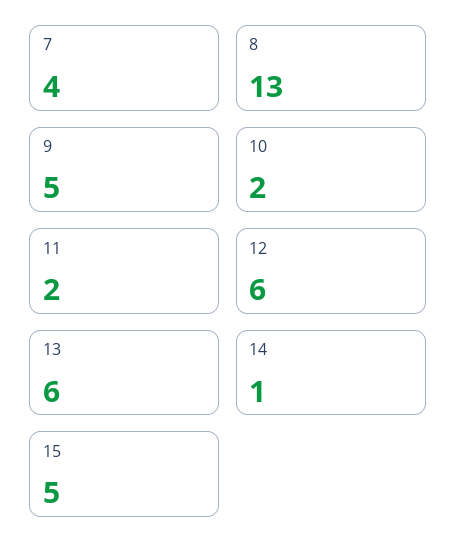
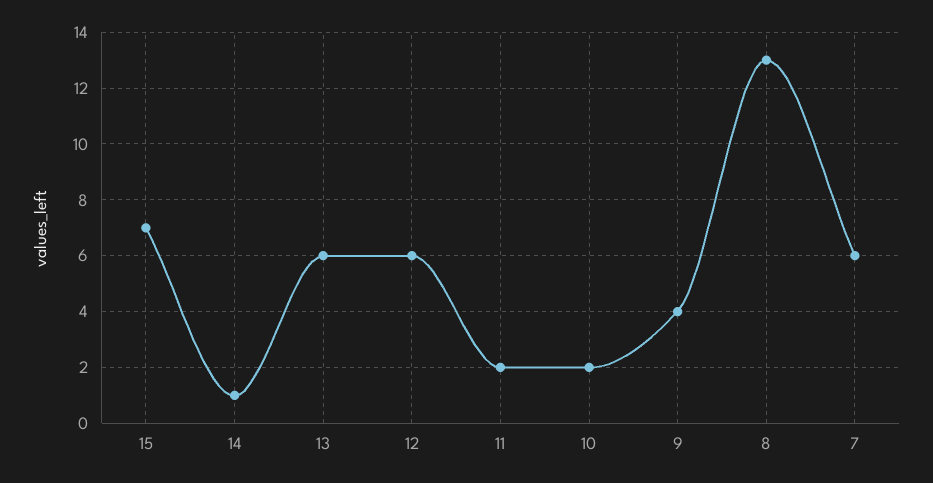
7: 4 -> 6
9: 5 -> 4
15: 5 -> 7

